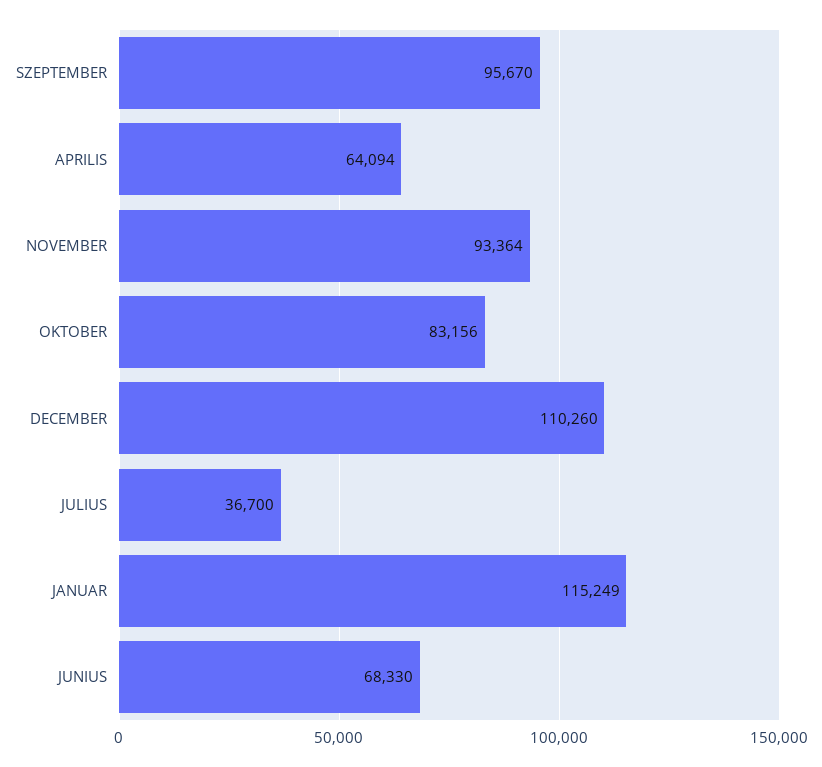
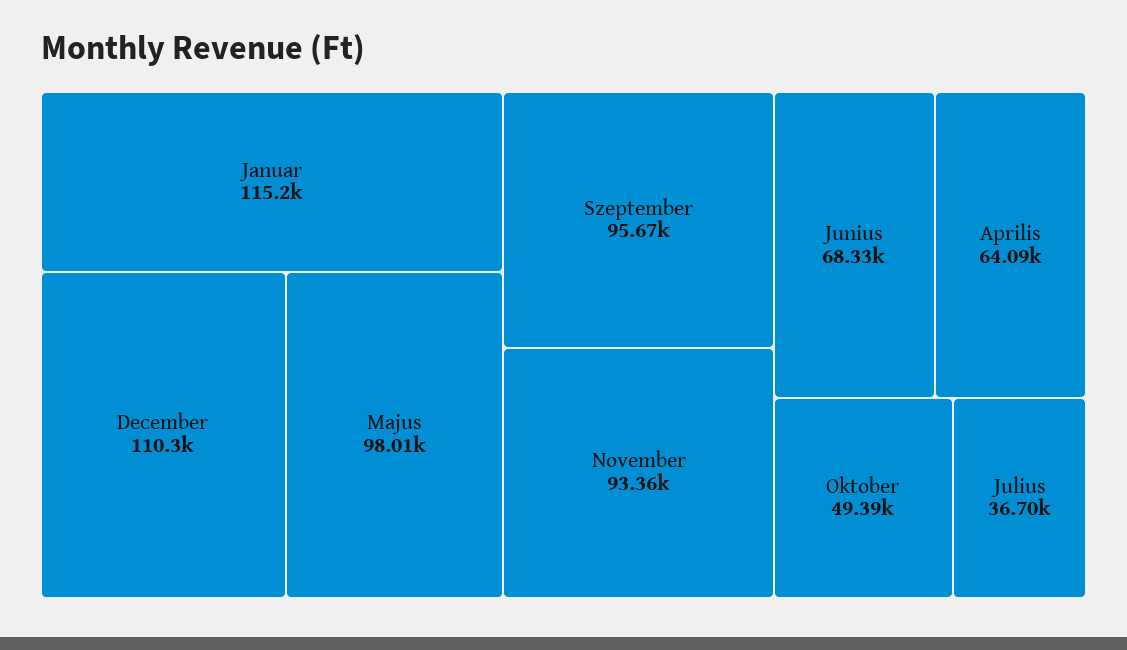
OKTOBER: 83156 -> 49390
Majus: none -> 98010

